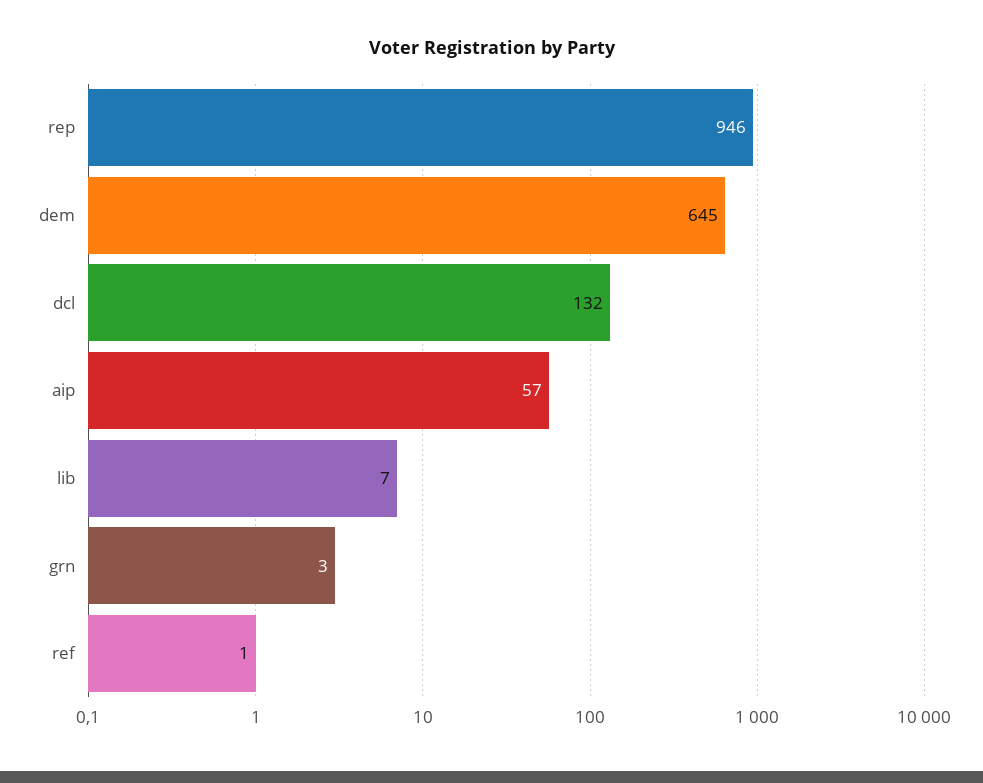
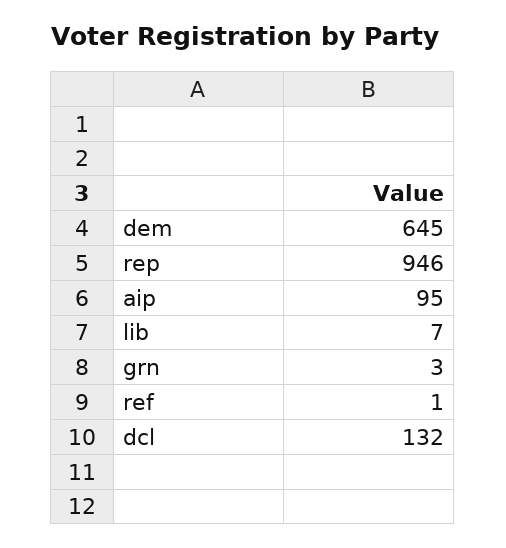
aip: 57 -> 95

